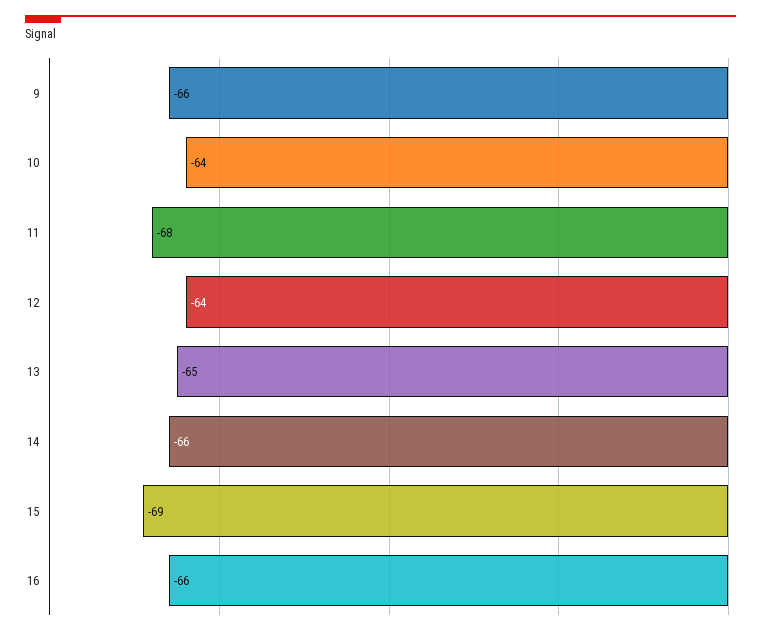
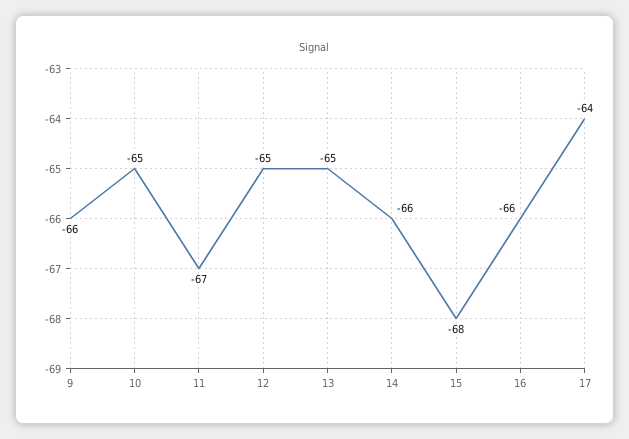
10: -64 -> -65
11: -68 -> -67
12: -64 -> -65
15: -69 -> -68
17: none -> -64

